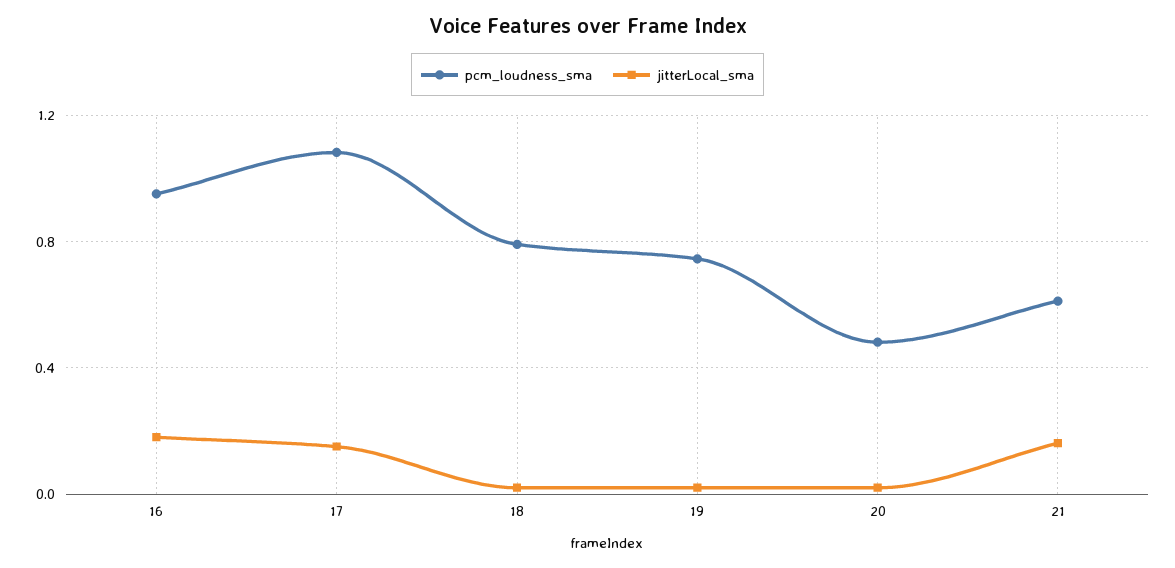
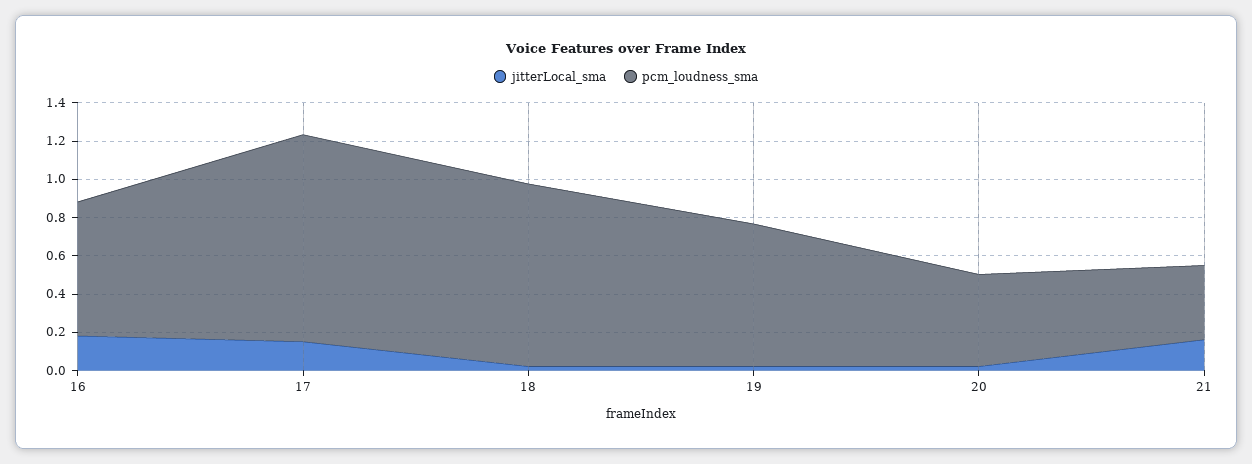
pcm_loudness_sma, 16: 0.95 -> 0.7
pcm_loudness_sma, 18: 0.8 -> 0.95
pcm_loudness_sma, 21: 0.6 -> 0.4

